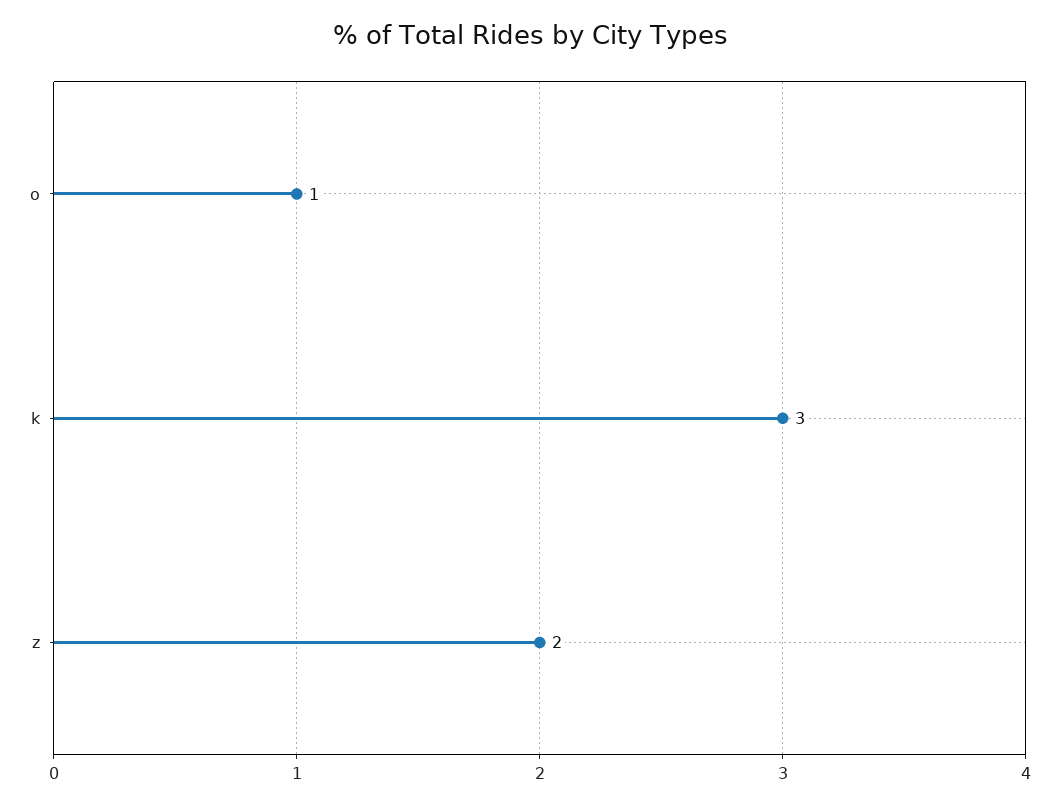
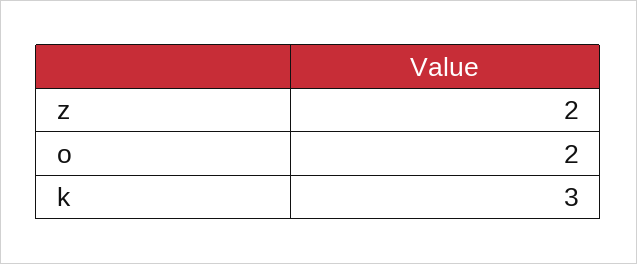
o: 1 -> 2

